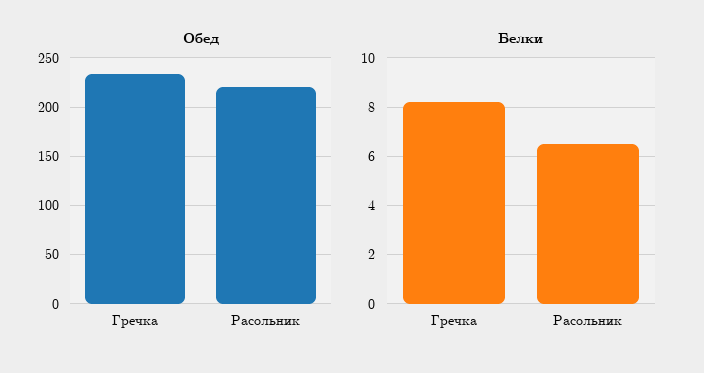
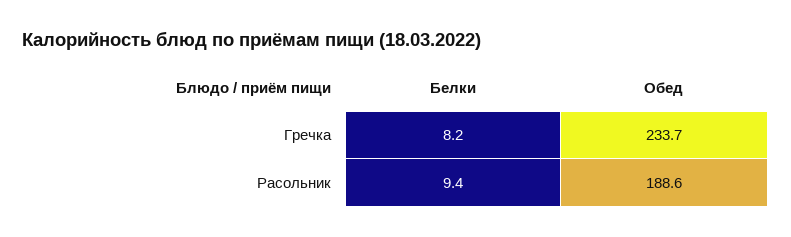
Обед, Расольник: 220 -> 188.6
Белки, Расольник: 6.5 -> 9.4

